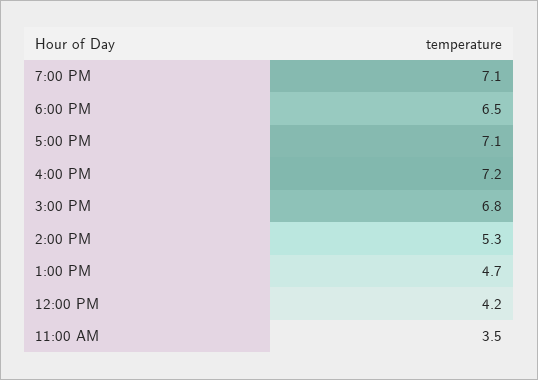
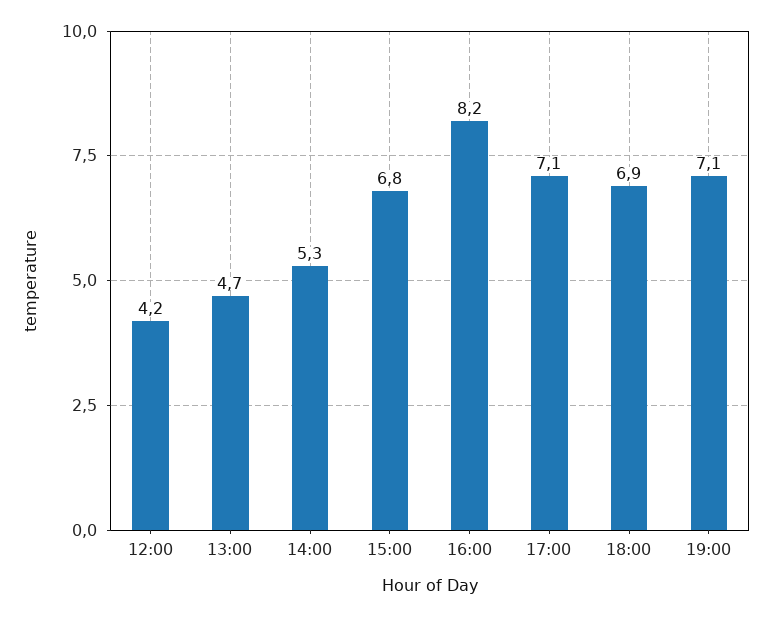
6:00 PM: 6.5 -> 6.9
4:00 PM: 7.2 -> 8.2
11:00 AM: 3.5 -> none

